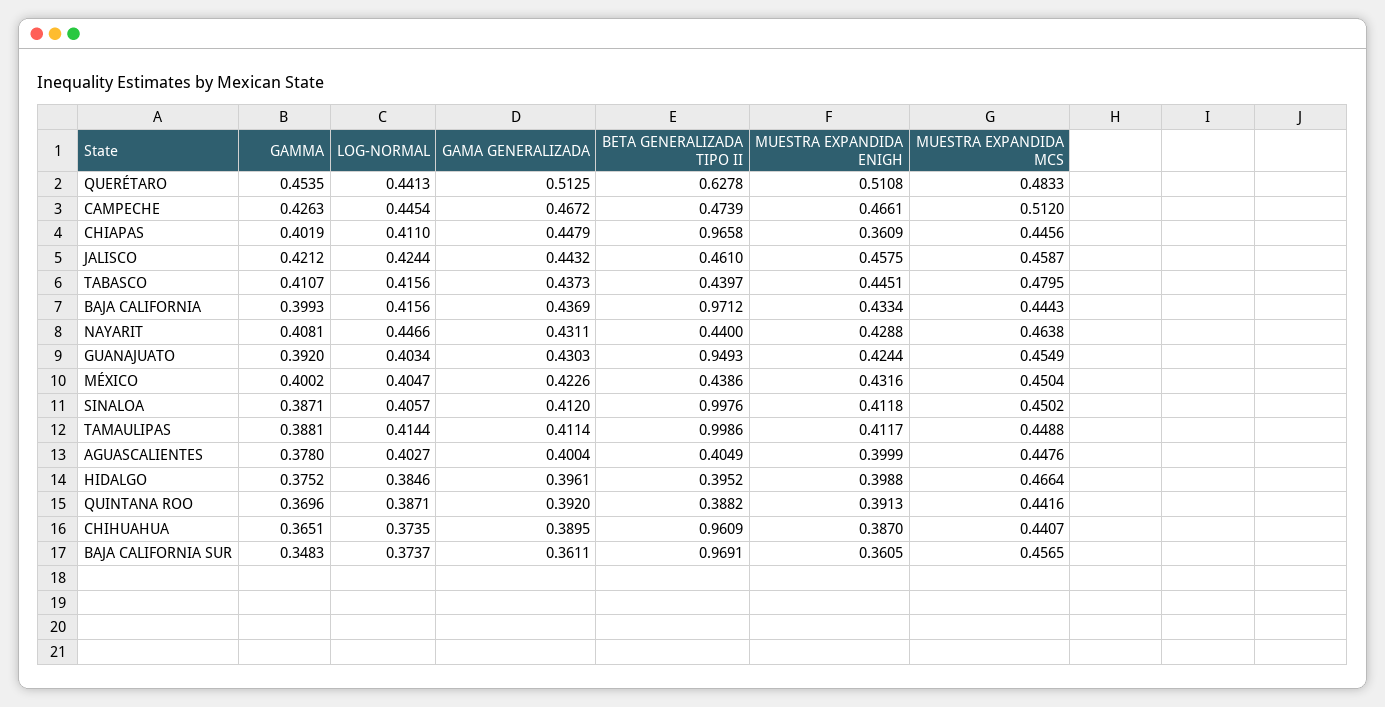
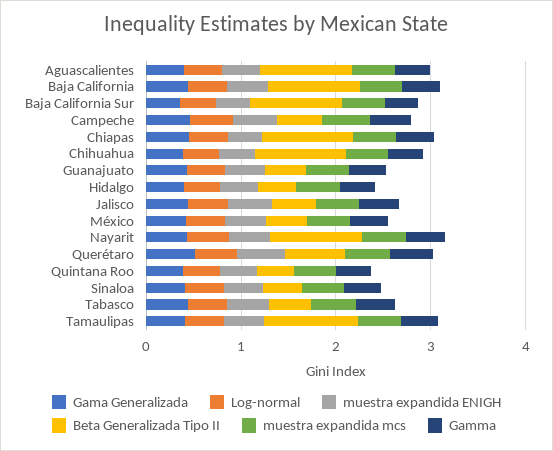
BETA GENERALIZADA TIPO II, NAYARIT: 0.44 -> 1
BETA GENERALIZADA TIPO II, GUANAJUATO: 0.9493 -> 0.4
BETA GENERALIZADA TIPO II, SINALOA: 0.9976 -> 0.4
BETA GENERALIZADA TIPO II, AGUASCALIENTES: 0.4049 -> 1

